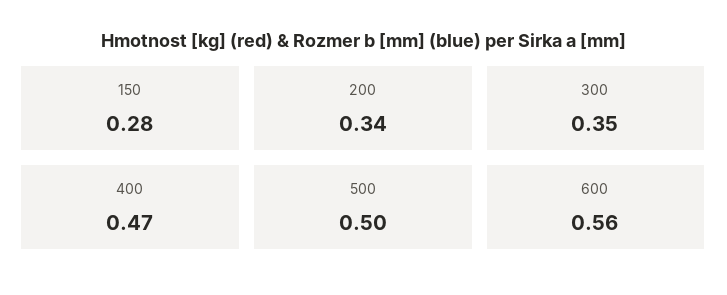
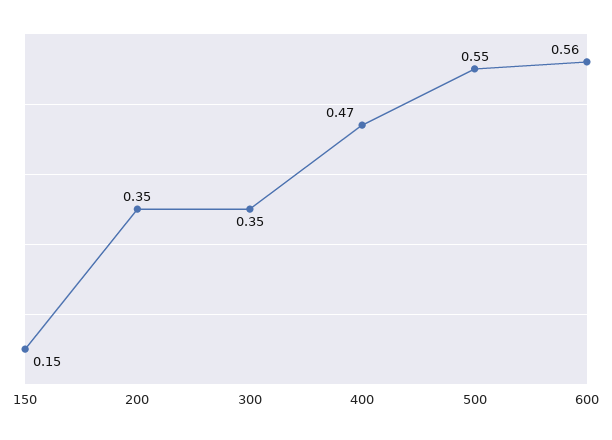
150: 0.28 -> 0.15
200: 0.34 -> 0.35
500: 0.5 -> 0.55

